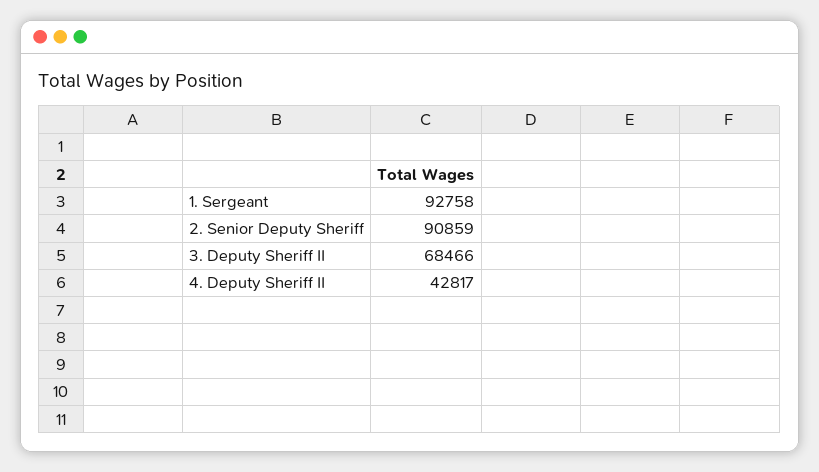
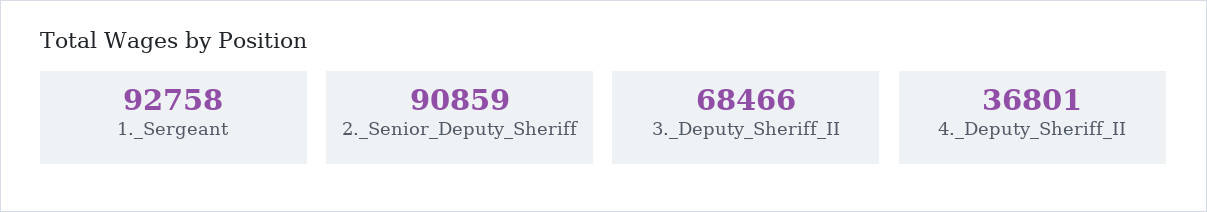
4. Deputy Sheriff II: 42817 -> 36801

